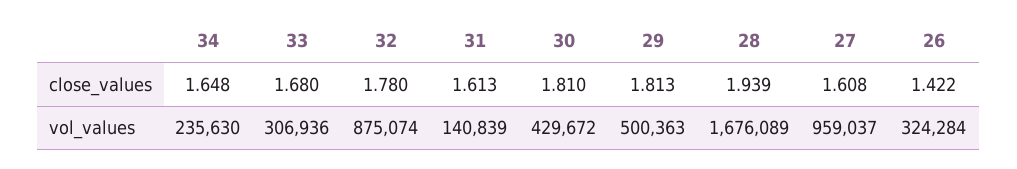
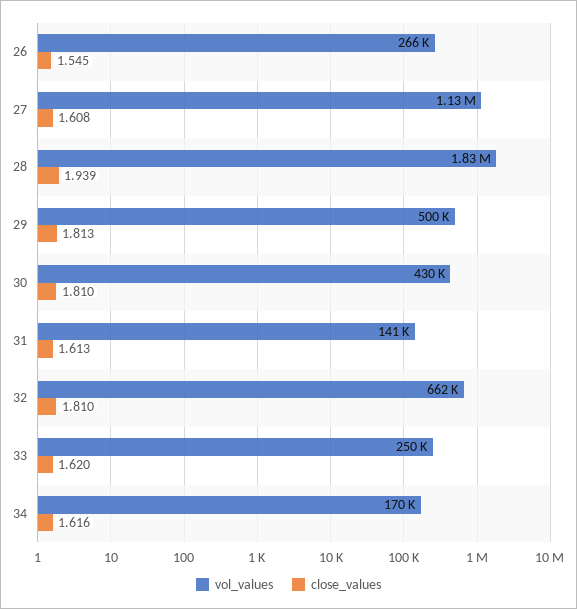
close_values, 34: 1.648 -> 1.616
close_values, 33: 1.68 -> 1.62
close_values, 32: 1.78 -> 1.81
close_values, 26: 1.422 -> 1.545
vol_values, 34: 235630 -> 170000
vol_values, 33: 306936 -> 250000
vol_values, 32: 875074 -> 662000
vol_values, 28: 1676089 -> 1830000
vol_values, 27: 959037 -> 1130000
vol_values, 26: 324284 -> 266000

